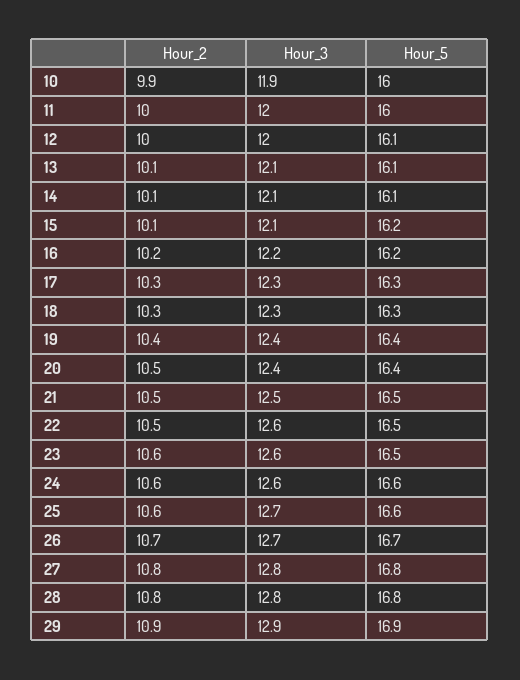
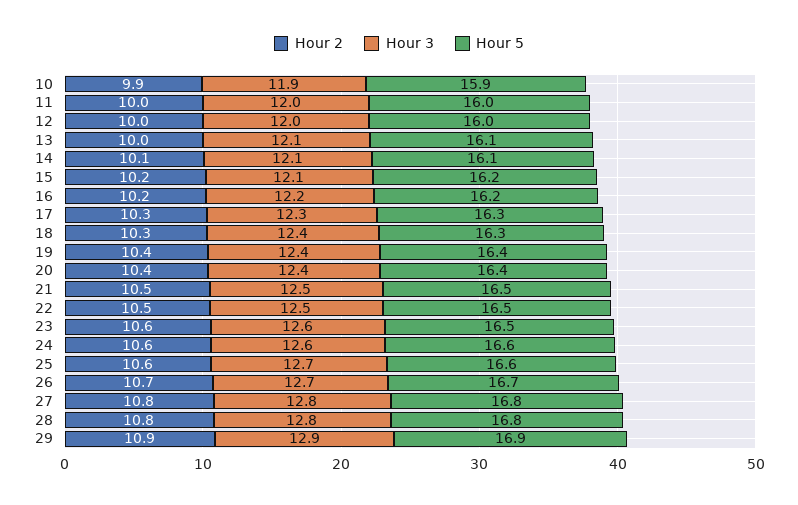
Hour_5, 10: 16 -> 15.9
Hour_5, 12: 16.1 -> 16
Hour_2, 13: 10.1 -> 10
Hour_2, 15: 10.1 -> 10.2
Hour_3, 18: 12.3 -> 12.4
Hour_2, 20: 10.5 -> 10.4
Hour_3, 22: 12.6 -> 12.5

